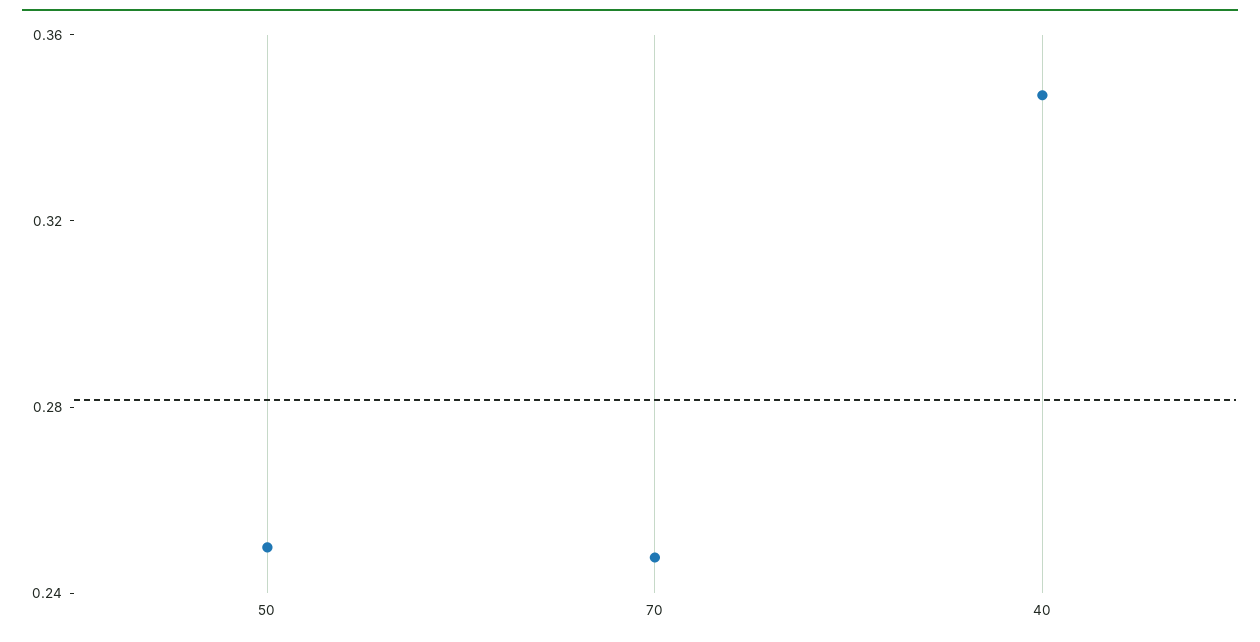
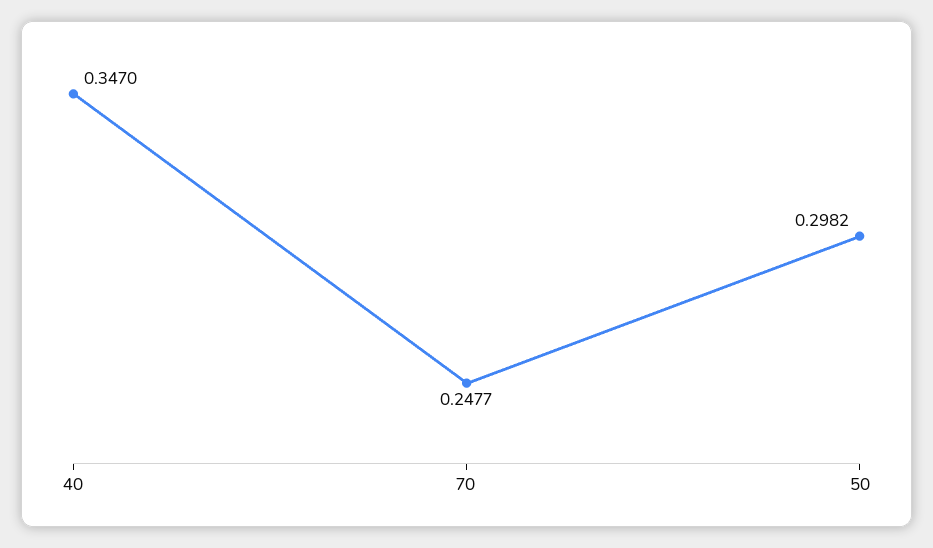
50: 0.25 -> 0.2982

